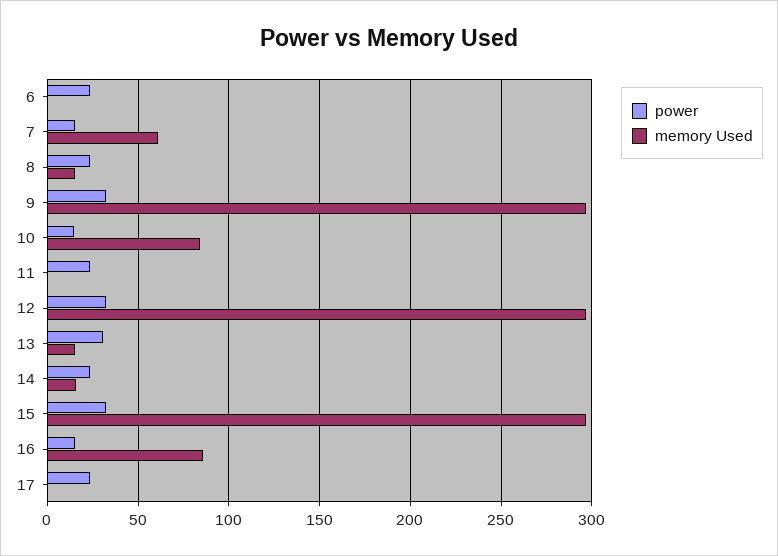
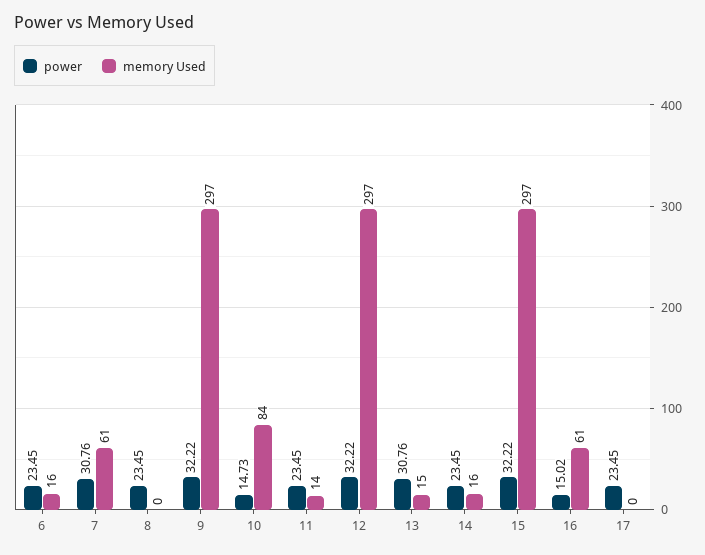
memory Used, 6: 0 -> 16
power, 7: 15 -> 30.76
memory Used, 8: 15 -> 0
memory Used, 11: 0 -> 14
memory Used, 16: 85 -> 61

